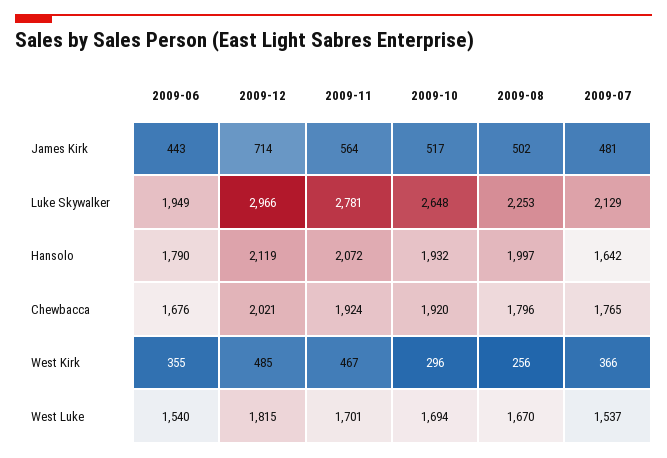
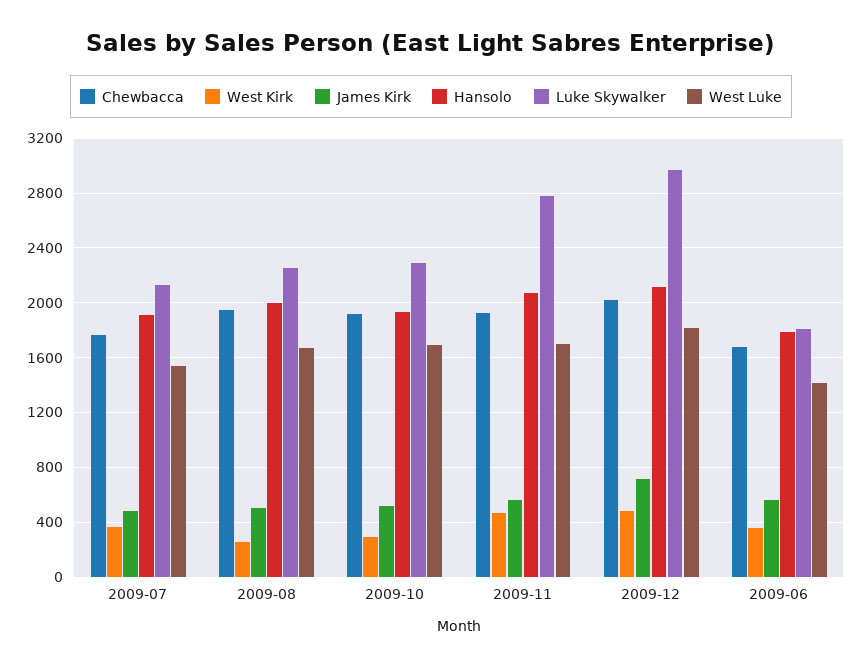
James Kirk, 2009-06: 443 -> 550
Luke Skywalker, 2009-06: 1949 -> 1800
Luke Skywalker, 2009-10: 2648 -> 2300
Hansolo, 2009-07: 1642 -> 1900
Chewbacca, 2009-08: 1796 -> 1950
West Luke, 2009-06: 1540 -> 1400

